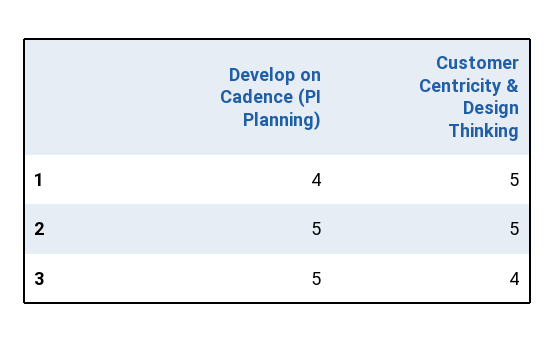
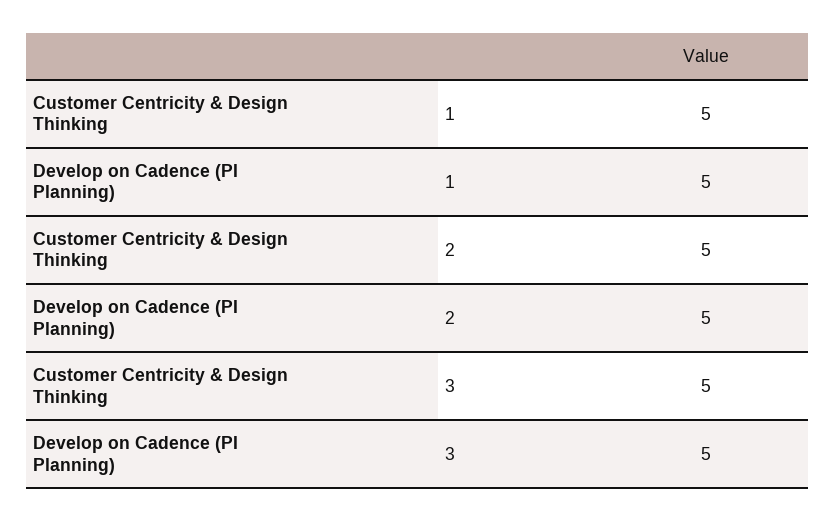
Develop on Cadence (PI Planning), 1: 4 -> 5
Customer Centricity & Design Thinking, 3: 4 -> 5

